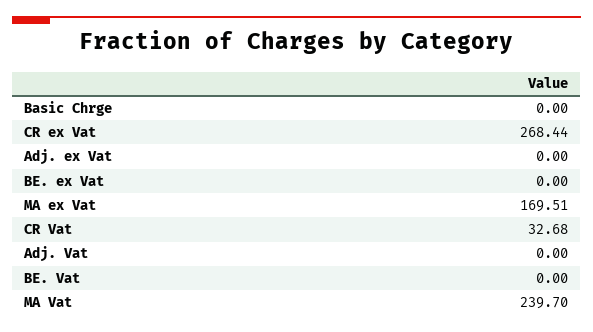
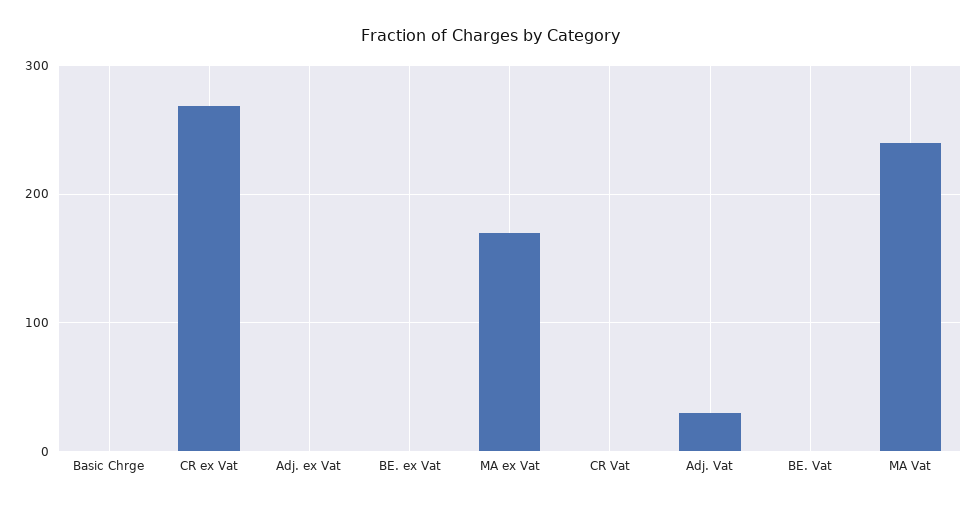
CR Vat: 32.68 -> 0
Adj. Vat: 0 -> 30

